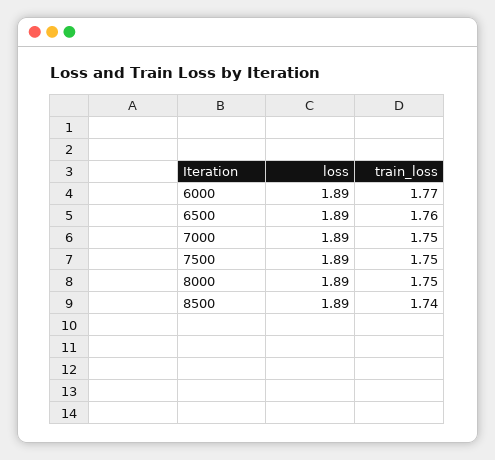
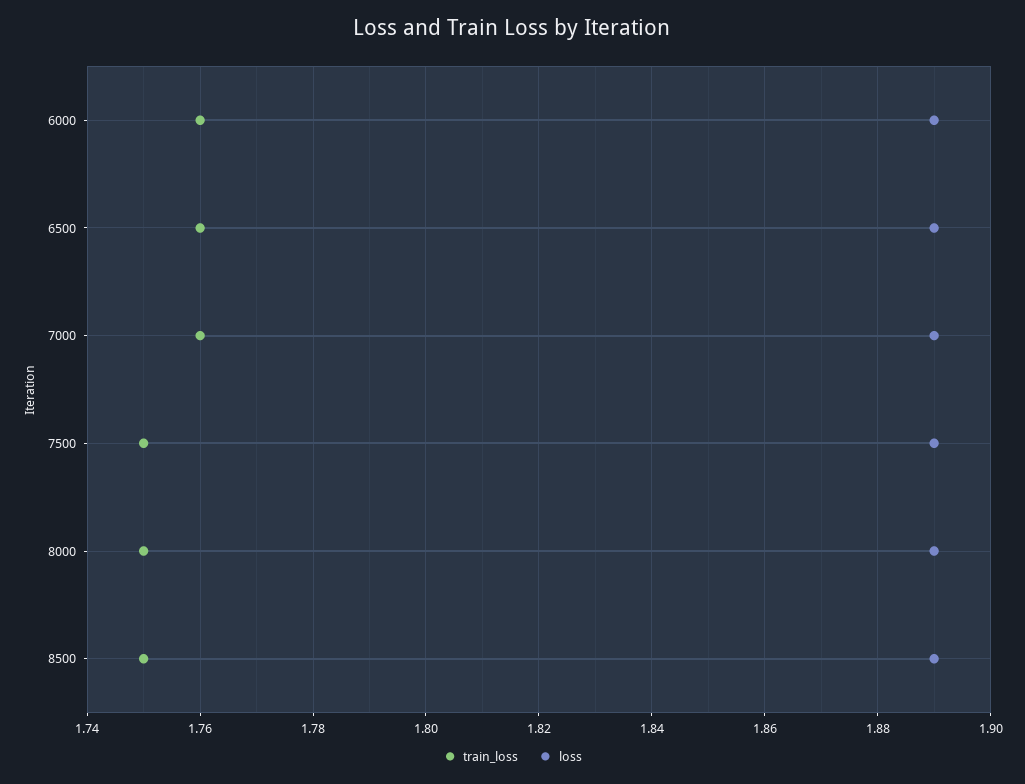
train_loss, 6000: 1.77 -> 1.76
train_loss, 7000: 1.75 -> 1.76
train_loss, 8500: 1.74 -> 1.75

